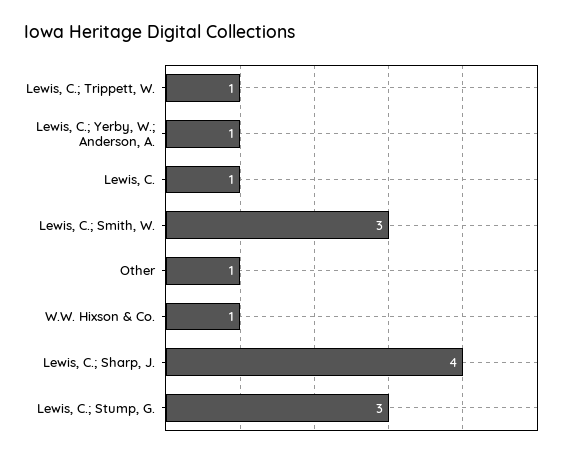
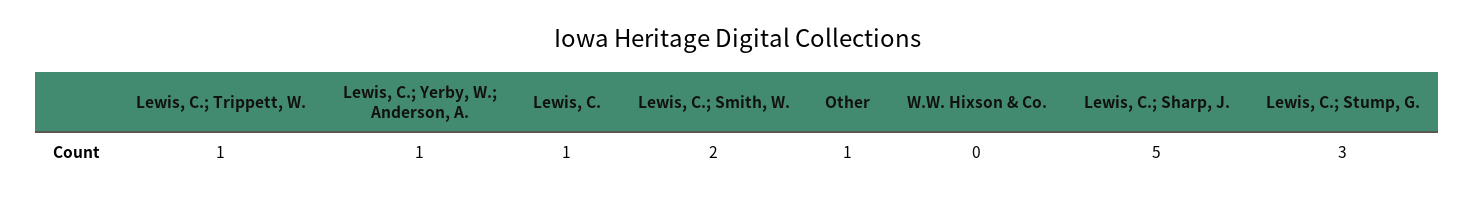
Lewis, C.; Smith, W.: 3 -> 2
W.W. Hixson & Co.: 1 -> 0
Lewis, C.; Sharp, J.: 4 -> 5

